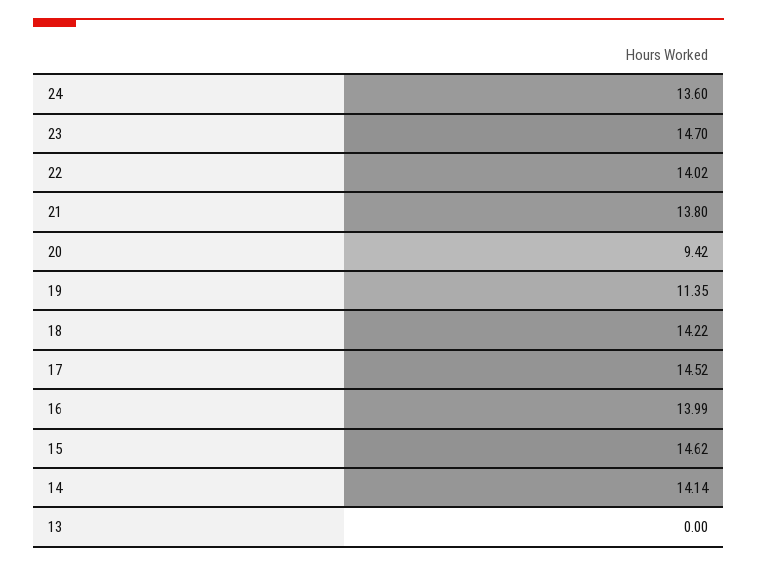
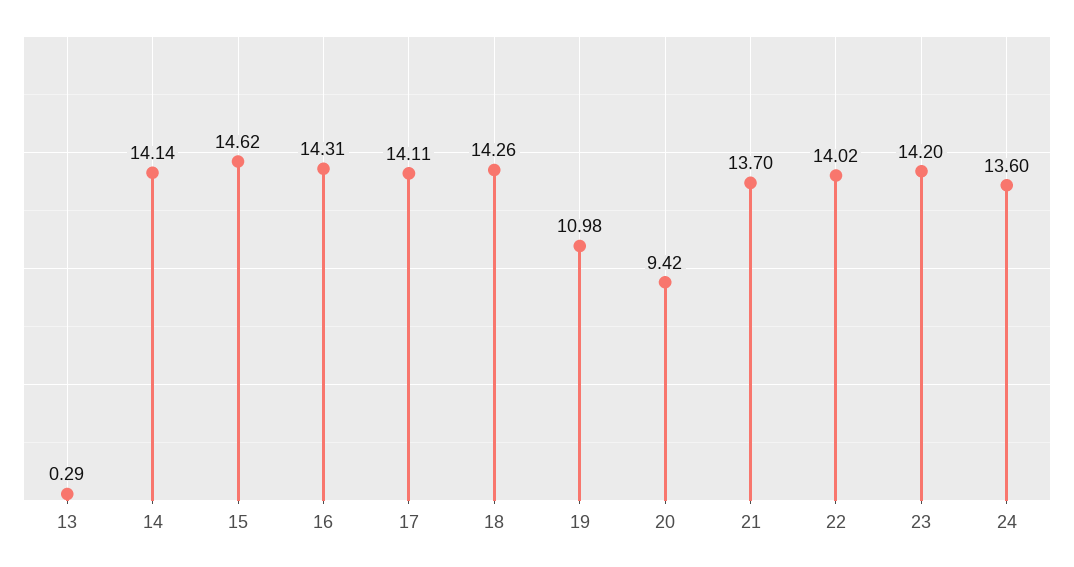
23: 14.7 -> 14.2
21: 13.8 -> 13.7
19: 11.35 -> 10.98
18: 14.22 -> 14.26
17: 14.52 -> 14.11
16: 13.99 -> 14.31
13: 0 -> 0.29

